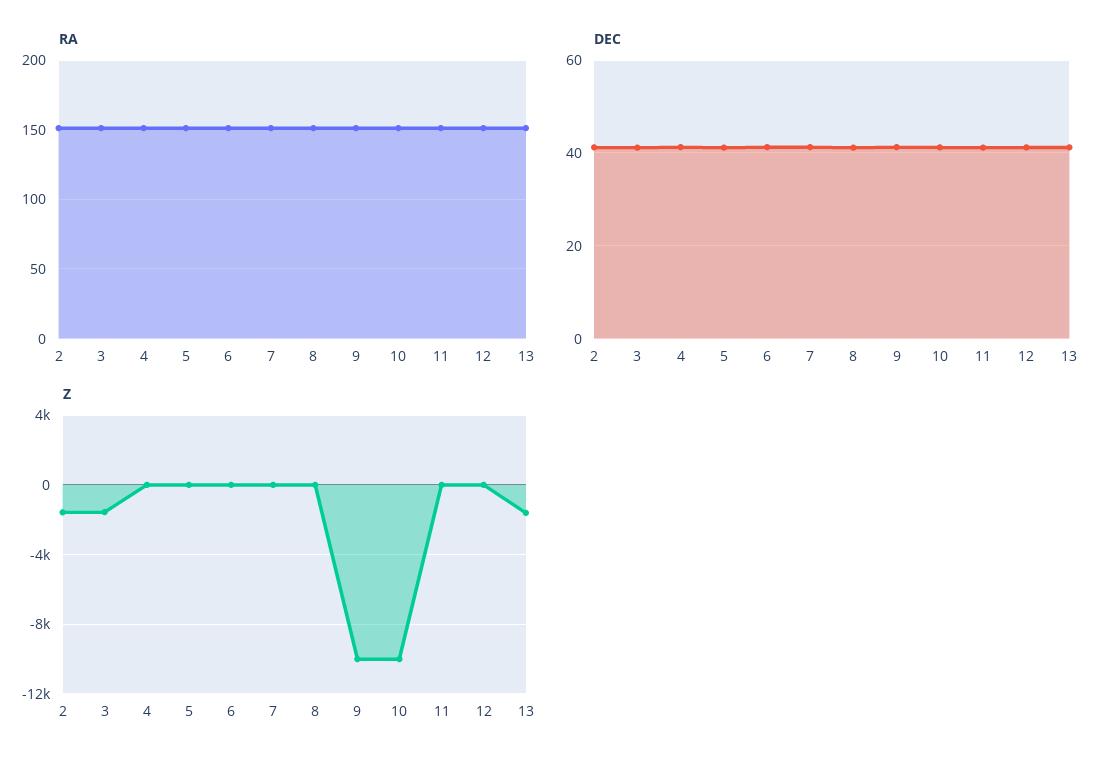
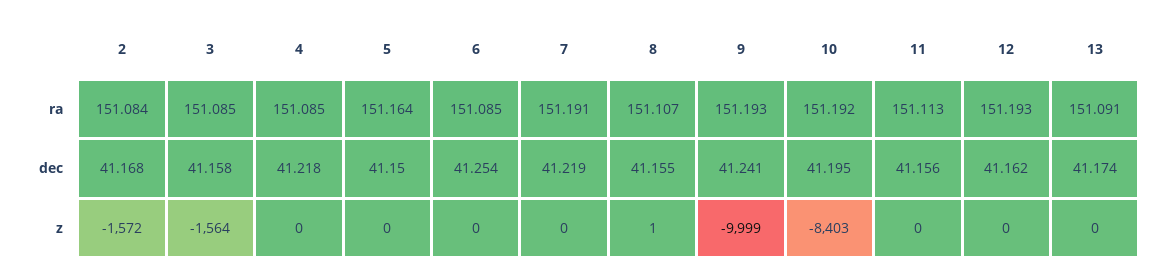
Z, 10: -10000 -> -8403
Z, 13: -1500 -> 0

